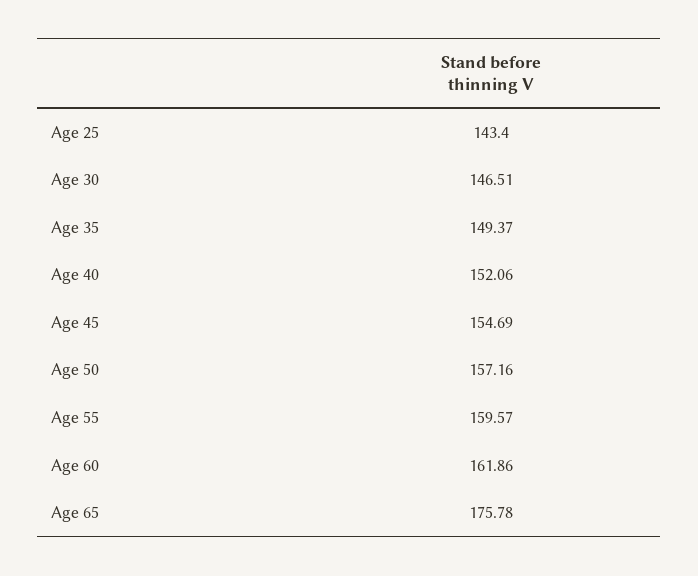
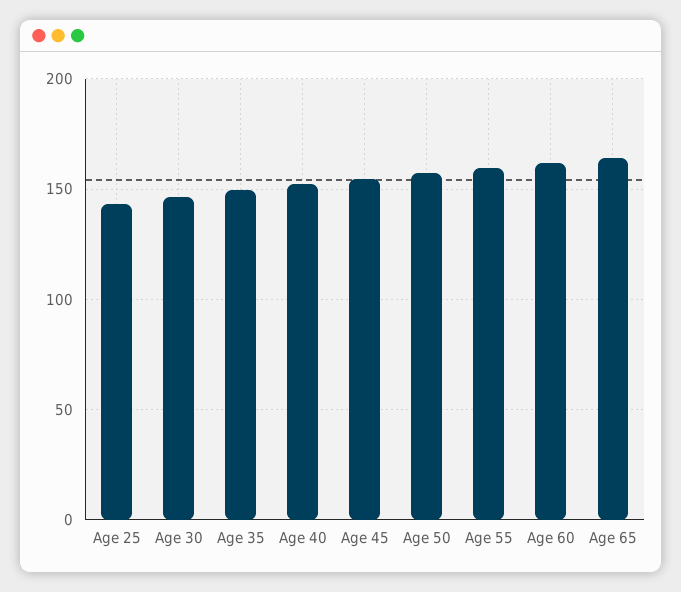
Age 65: 175.78 -> 165

